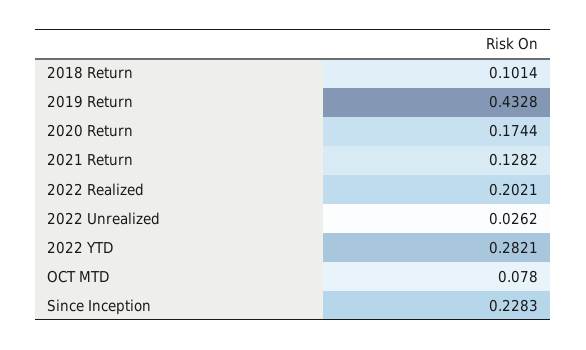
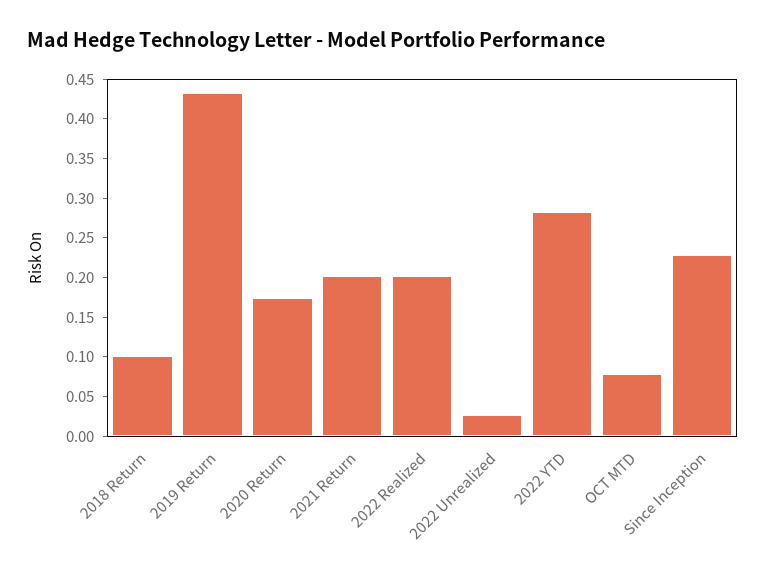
2021 Return: 0.1282 -> 0.2

